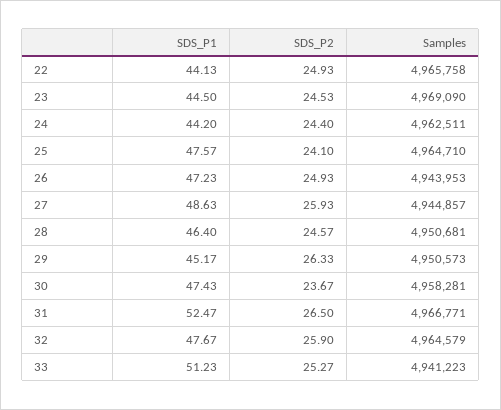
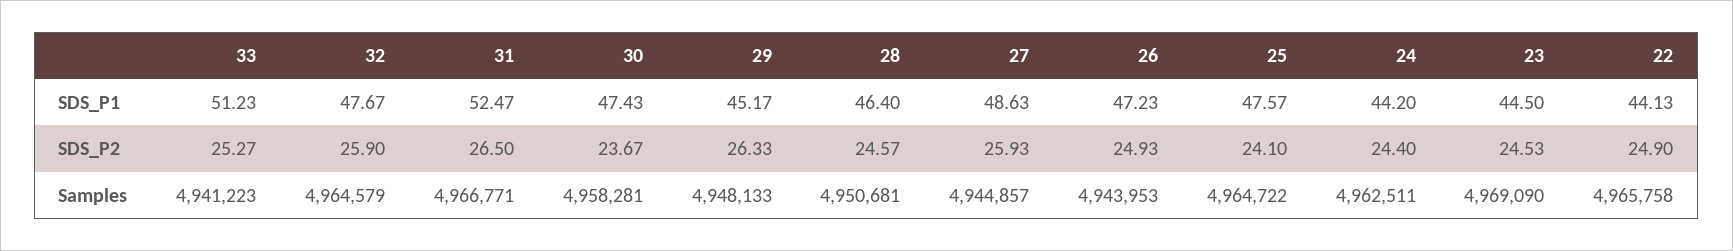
SDS_P2, 22: 24.93 -> 24.9
Samples, 25: 4964710 -> 4964722
Samples, 29: 4950573 -> 4948133

